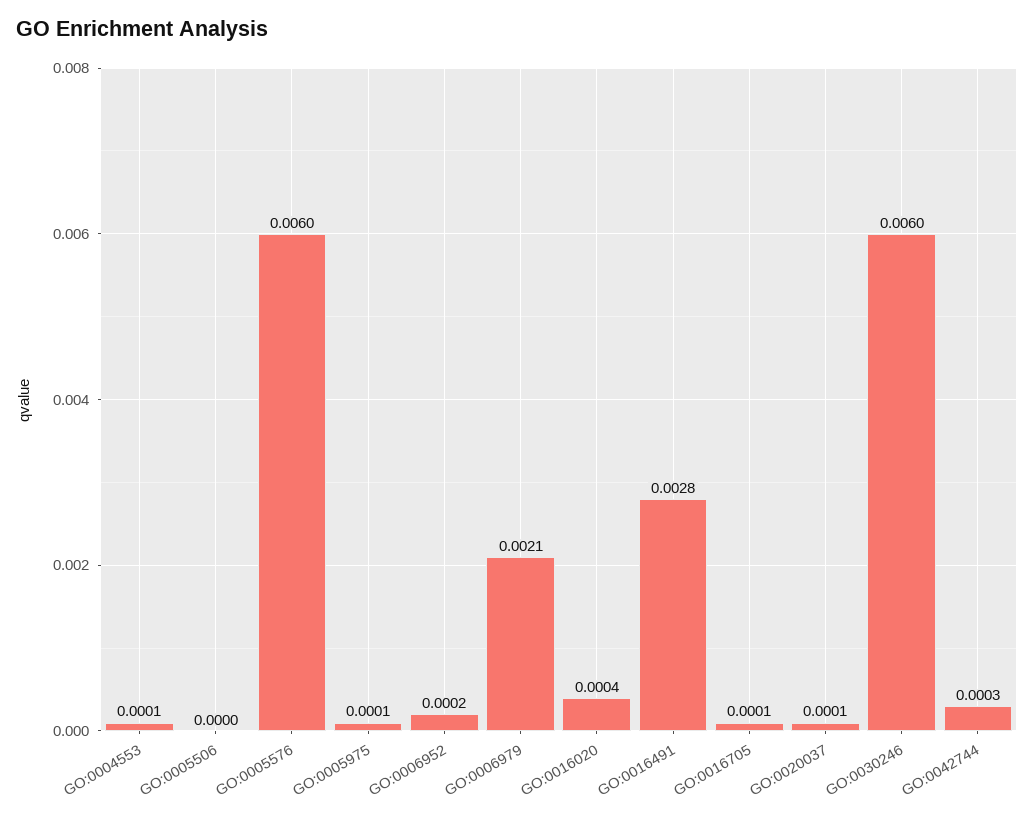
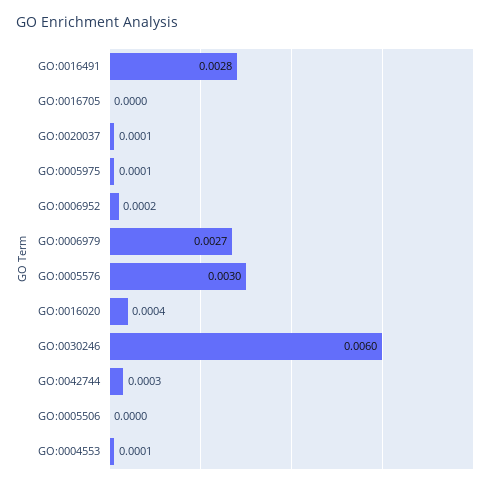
GO:0005576: 0.006 -> 0.003
GO:0006979: 0.0021 -> 0.0027
GO:0016705: 0.0001 -> 0

